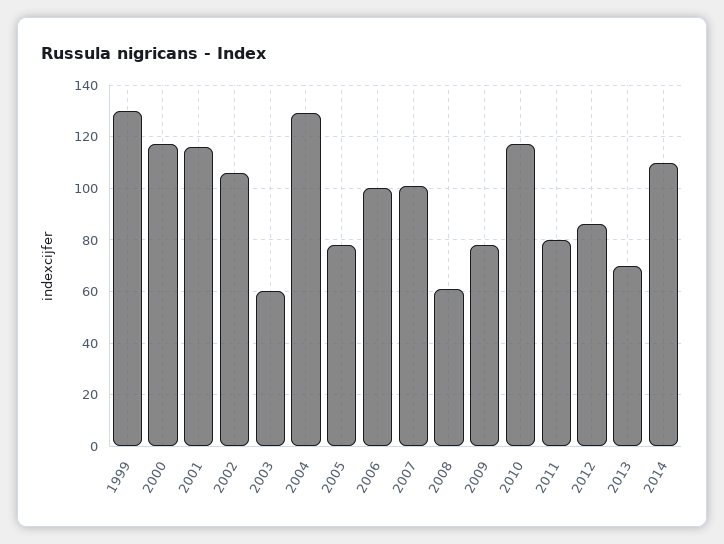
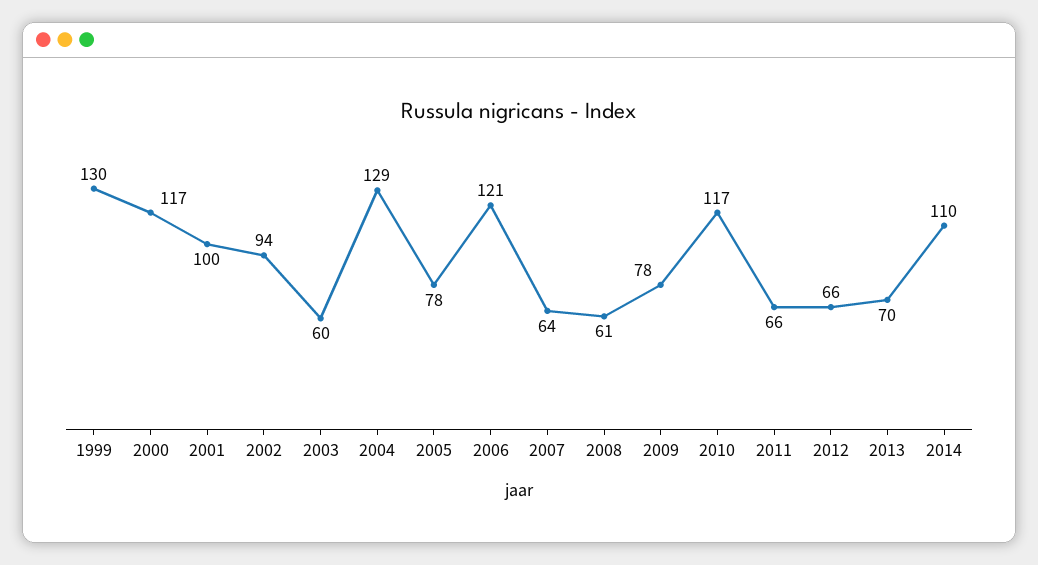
2001: 115 -> 100
2002: 105 -> 94
2006: 100 -> 121
2007: 100 -> 64
2011: 80 -> 66
2012: 85 -> 66

